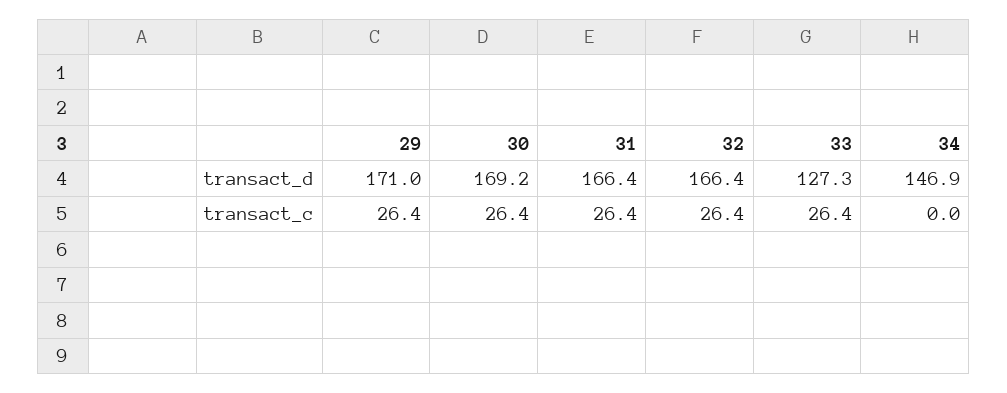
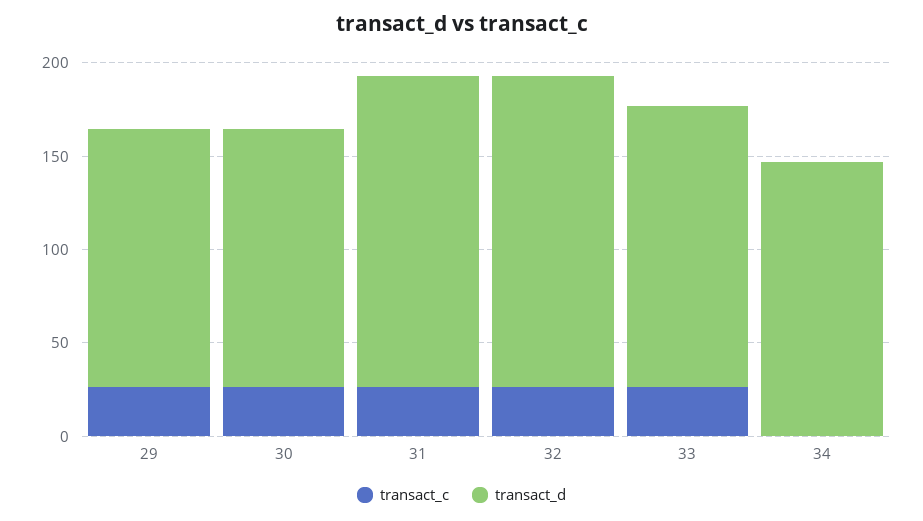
transact_d, 29: 171 -> 140
transact_d, 30: 169.2 -> 140
transact_d, 33: 127.3 -> 150

